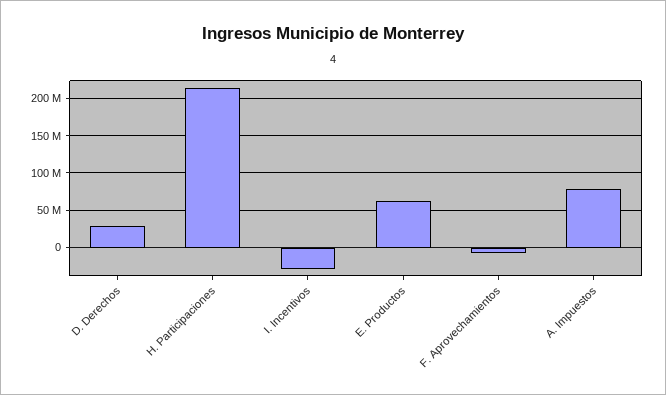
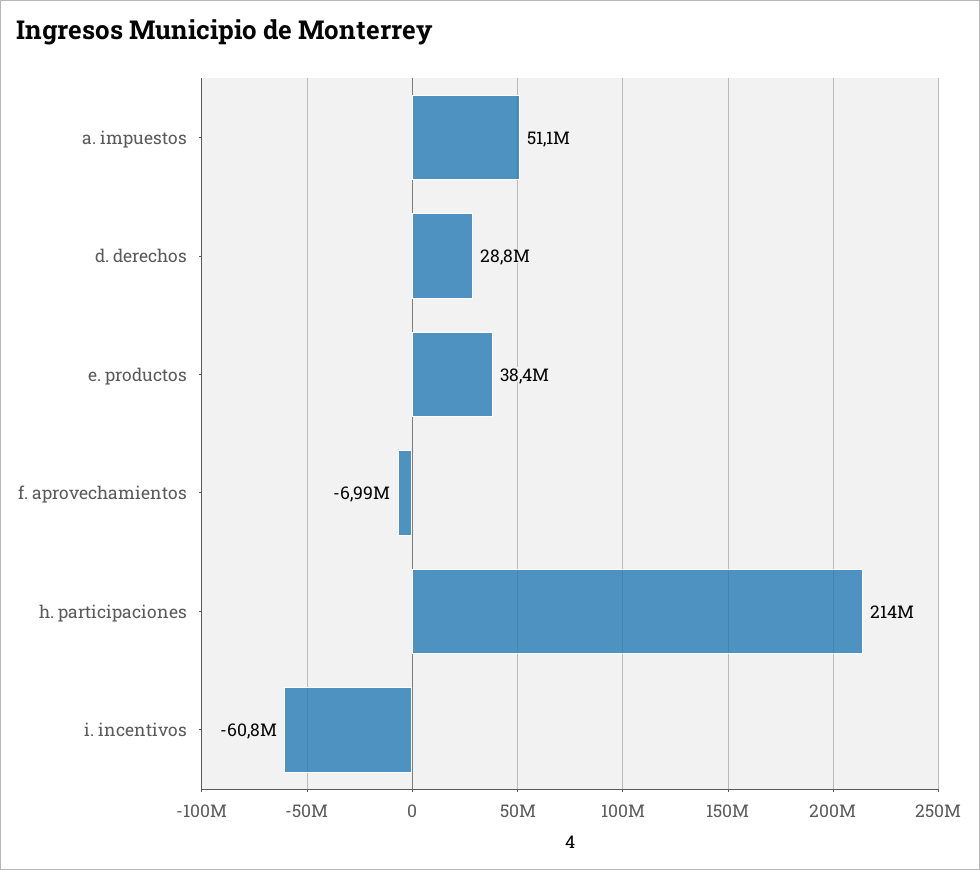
I. Incentivos: -30000000 -> -60800000
E. Productos: 60000000 -> 38400000
A. Impuestos: 80000000 -> 51100000

